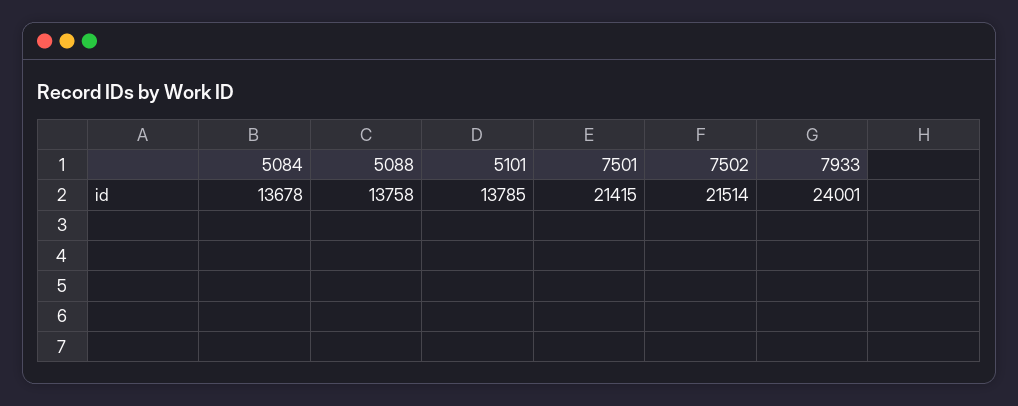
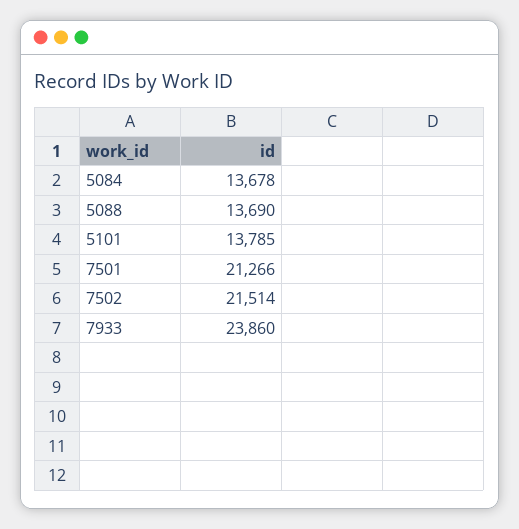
5088: 13758 -> 13690
7501: 21415 -> 21266
7933: 24001 -> 23860

